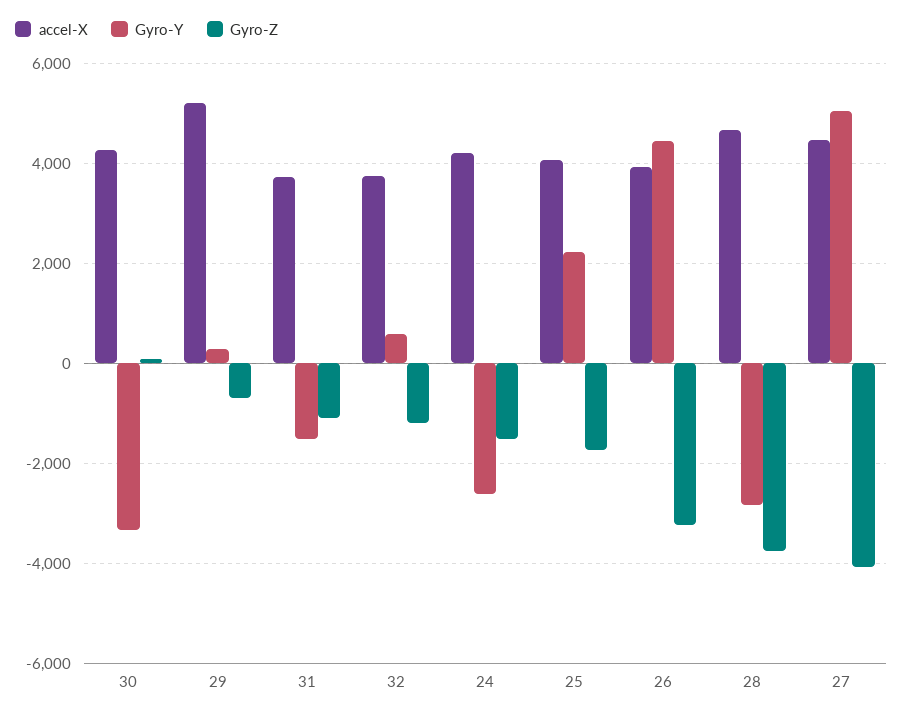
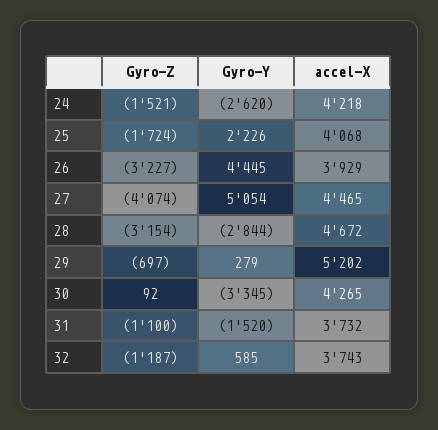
Gyro-Z, 28: -3800 -> -3154

